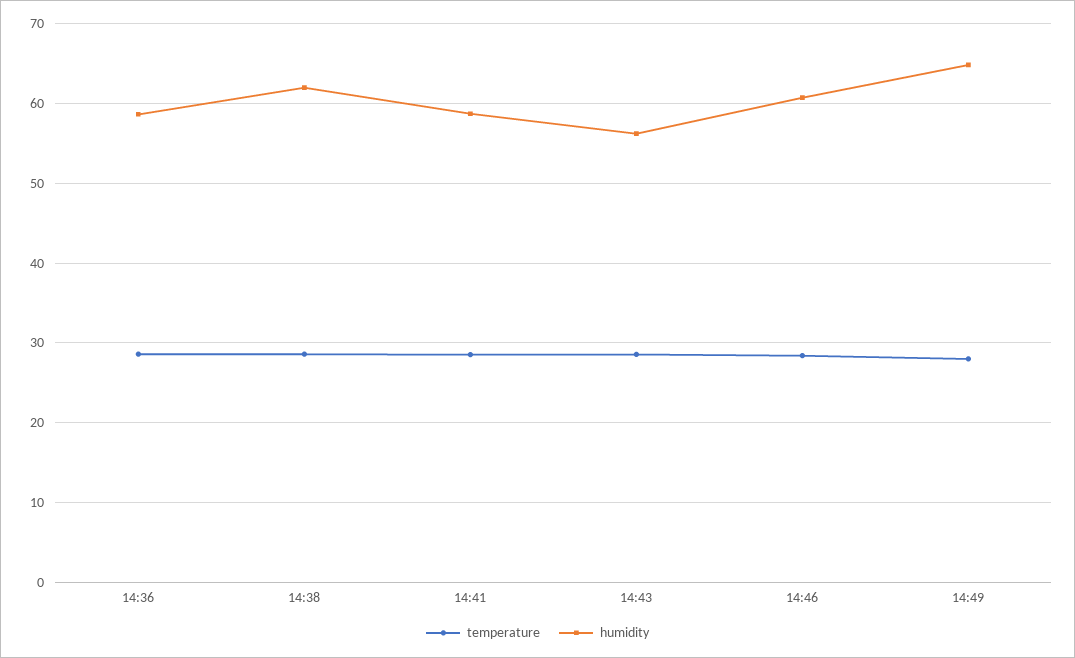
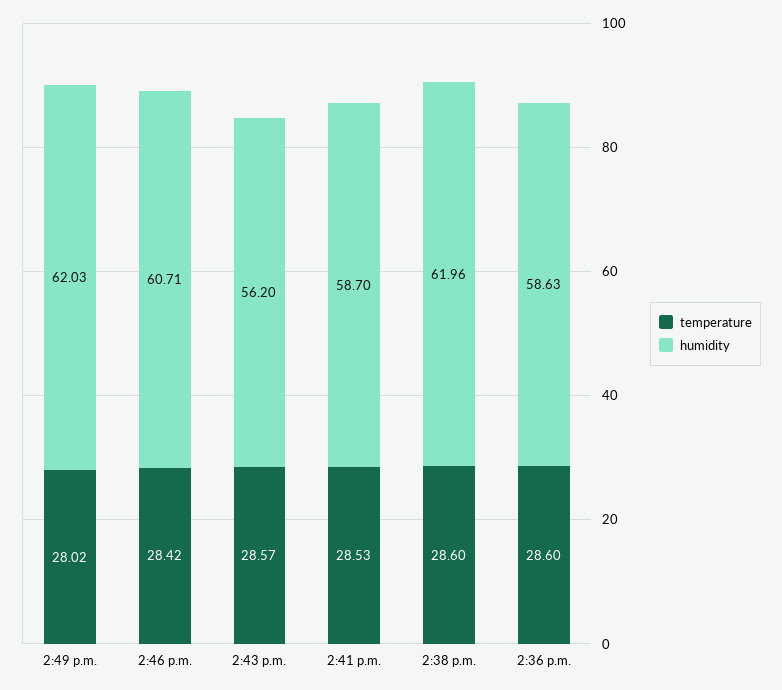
humidity, 14:49: 65 -> 62.03

